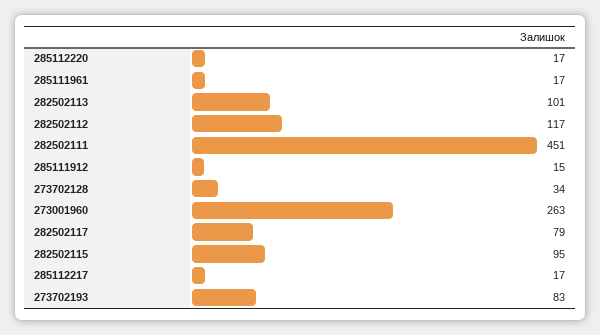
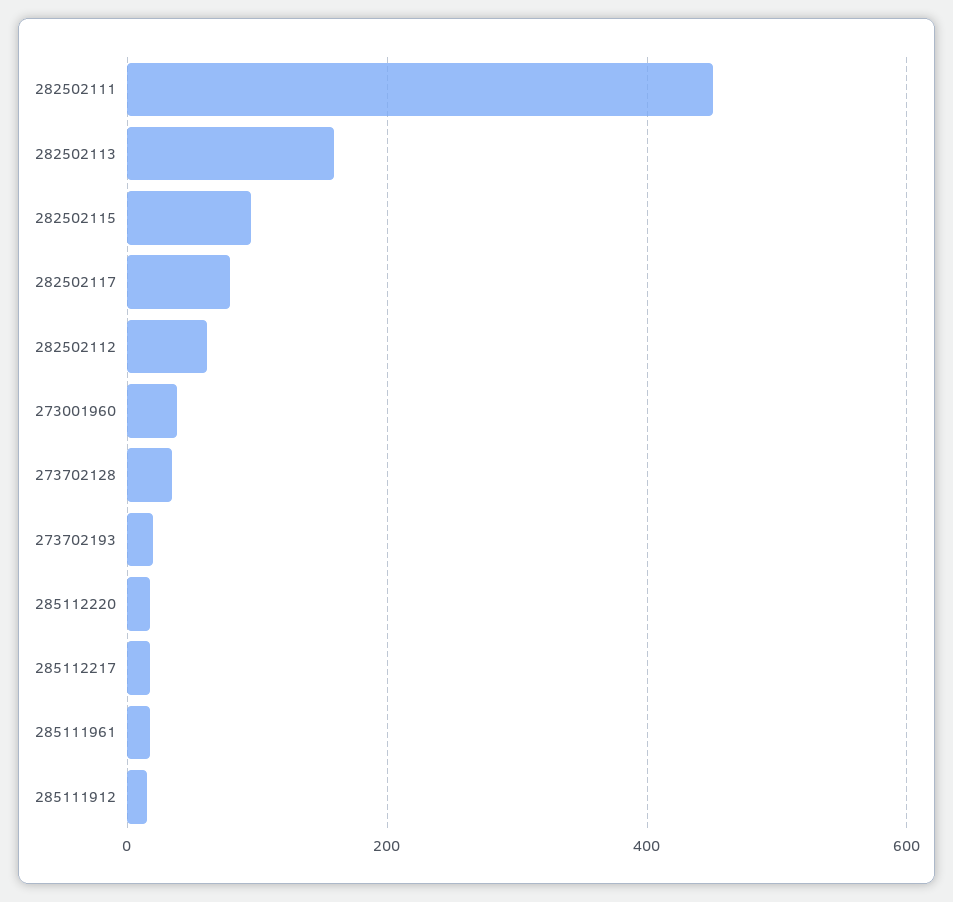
282502113: 101 -> 160
282502112: 117 -> 60
273001960: 263 -> 40
273702193: 83 -> 20

